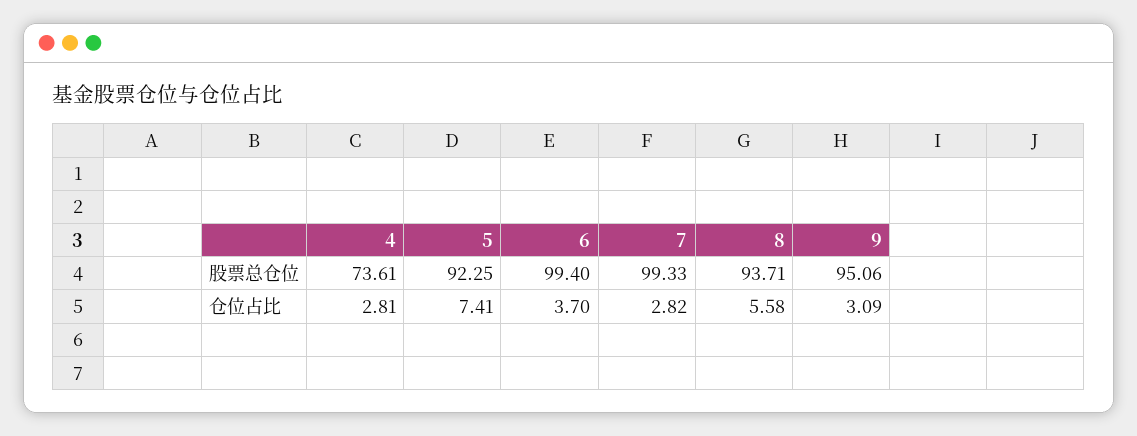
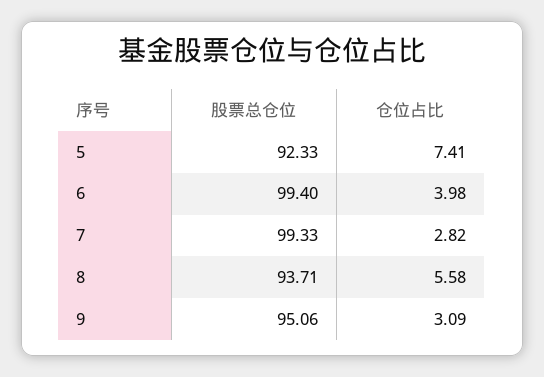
4, 股票总仓位: 73.61 -> none
5, 股票总仓位: 92.25 -> 92.33
4, 仓位占比: 2.81 -> none
6, 仓位占比: 3.7 -> 3.98

